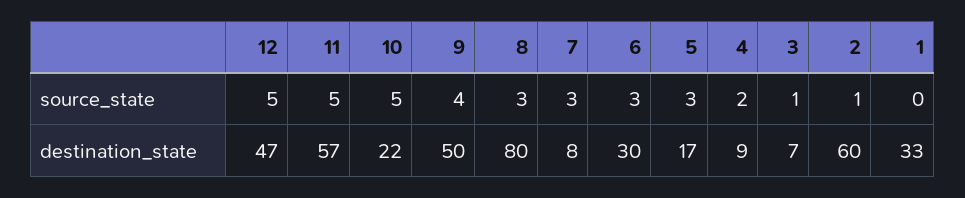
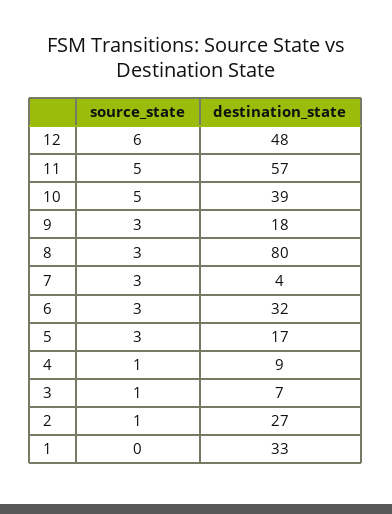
12, source_state: 5 -> 6
9, source_state: 4 -> 3
4, source_state: 2 -> 1
12, destination_state: 47 -> 48
10, destination_state: 22 -> 39
9, destination_state: 50 -> 18
7, destination_state: 8 -> 4
6, destination_state: 30 -> 32
2, destination_state: 60 -> 27

